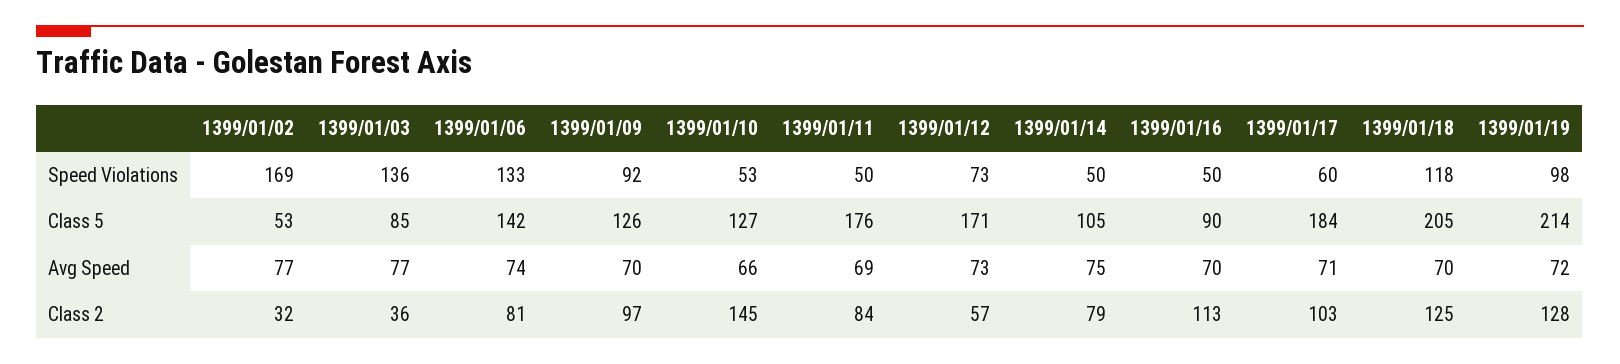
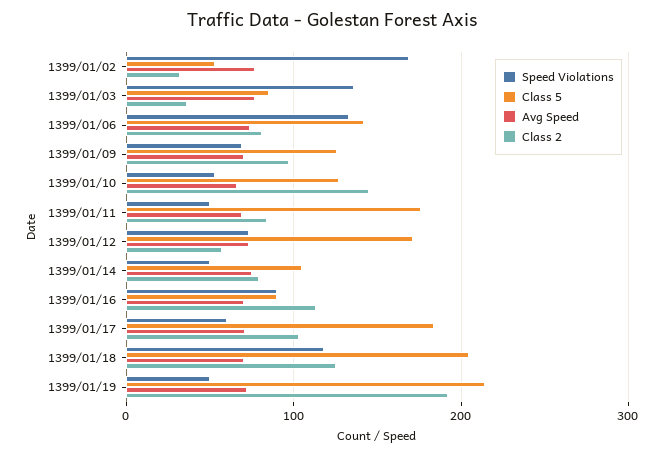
Speed Violations, 1399/01/09: 92 -> 70
Speed Violations, 1399/01/16: 50 -> 90
Speed Violations, 1399/01/19: 98 -> 50
Class 2, 1399/01/19: 128 -> 190

